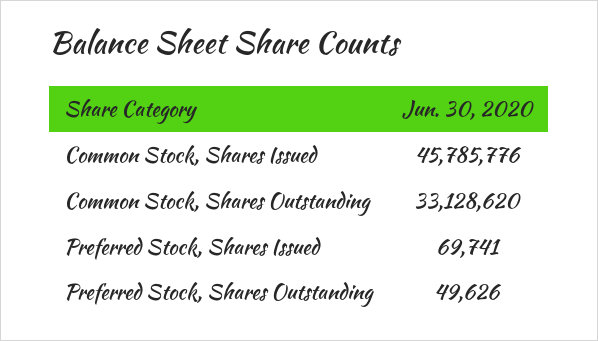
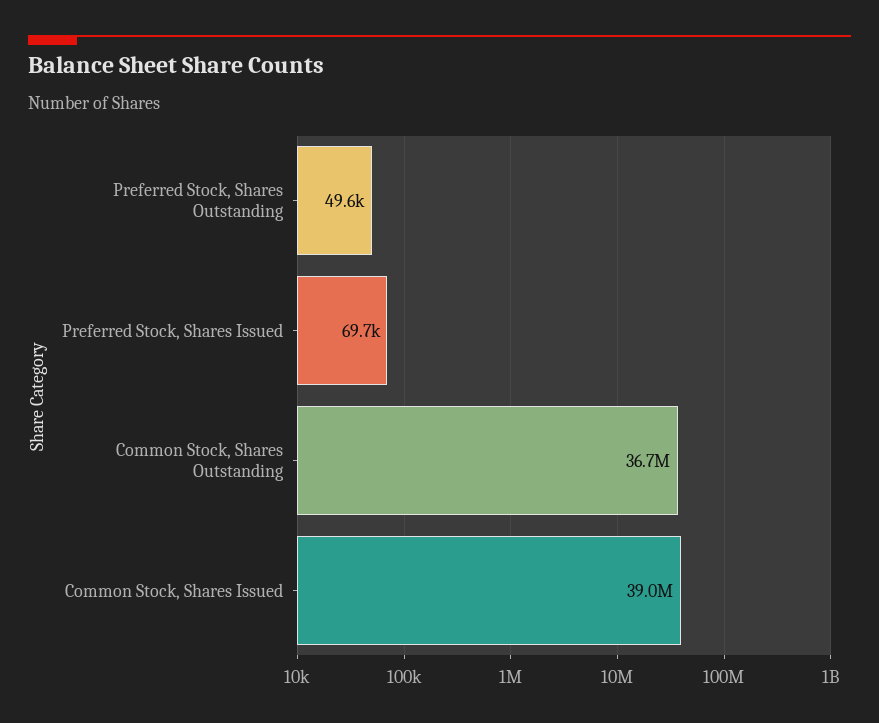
Common Stock, Shares Issued: 45785776 -> 39000000
Common Stock, Shares Outstanding: 33128620 -> 36700000

